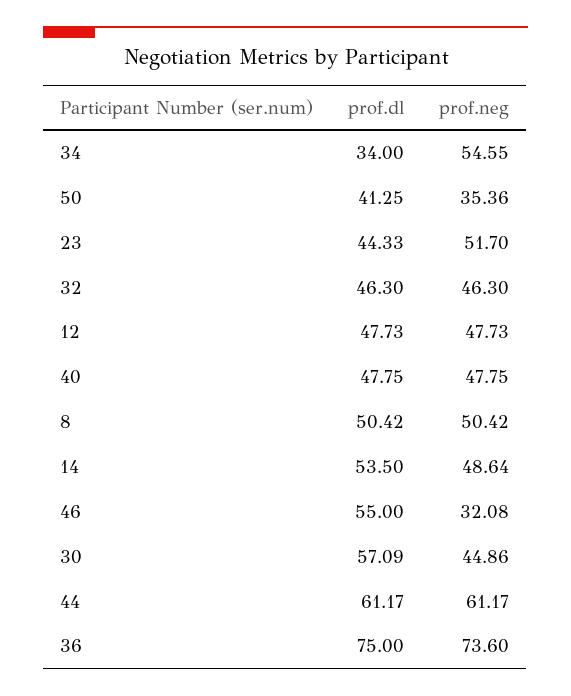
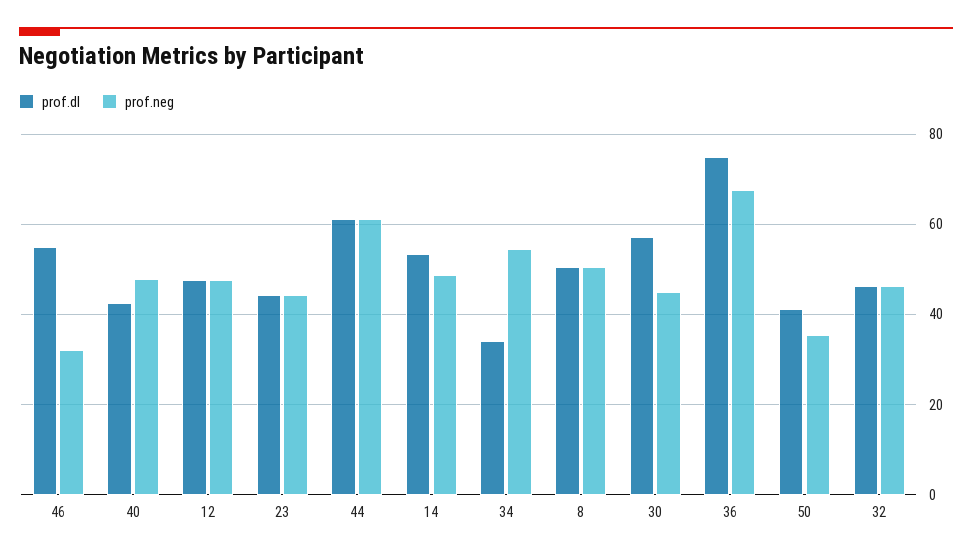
prof.neg, 23: 51.7 -> 44
prof.dl, 40: 47.75 -> 42
prof.neg, 36: 73.6 -> 68

